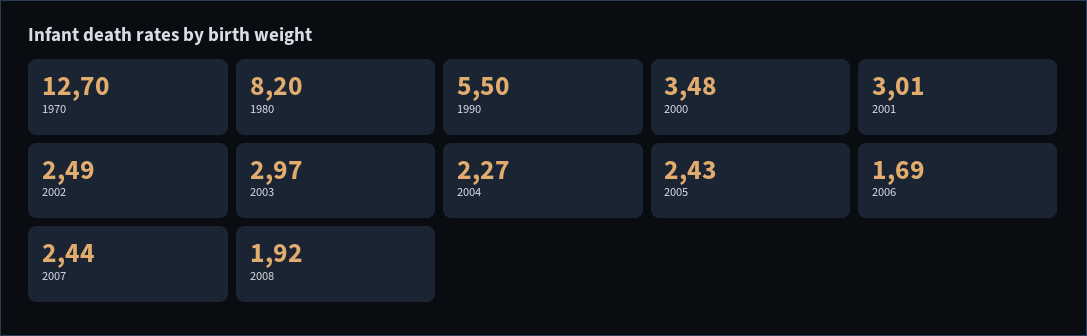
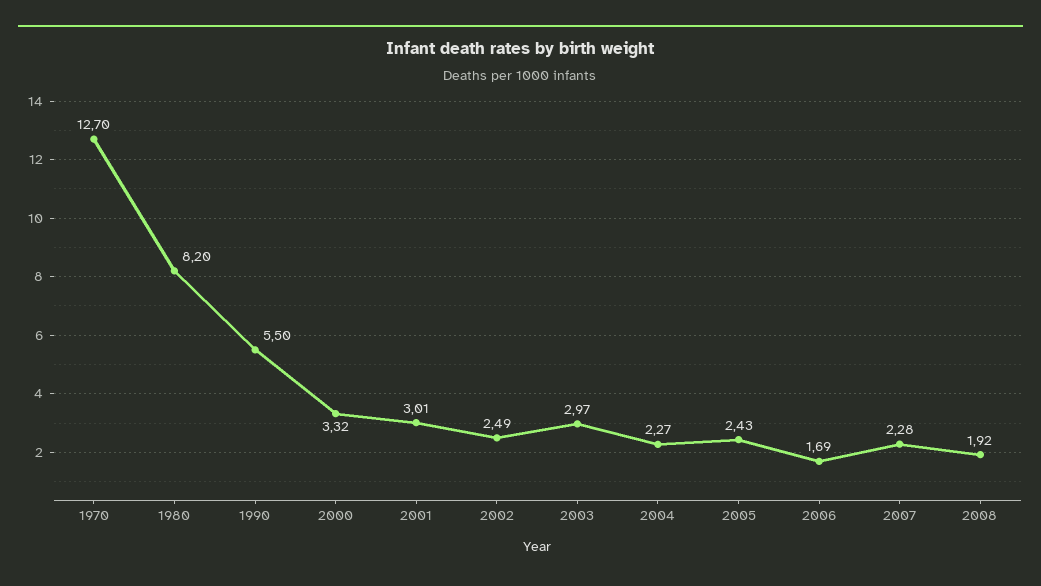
2000: 3.48 -> 3.32
2007: 2.44 -> 2.28

